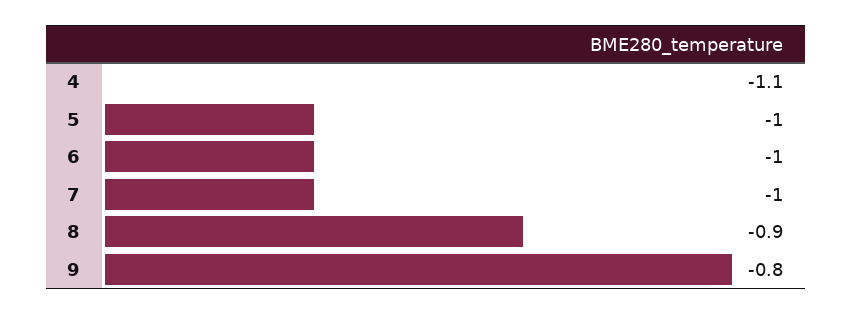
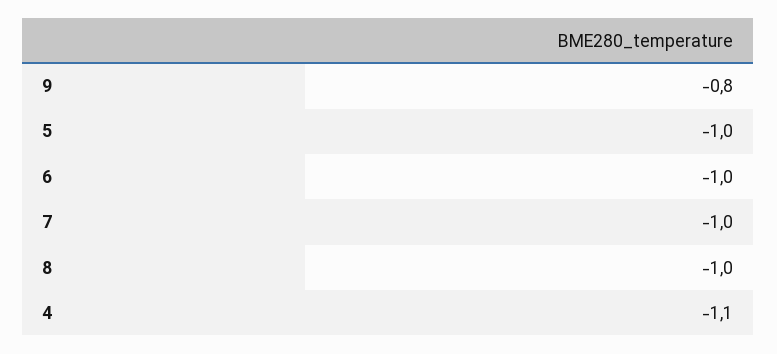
8: -0.9 -> -1

